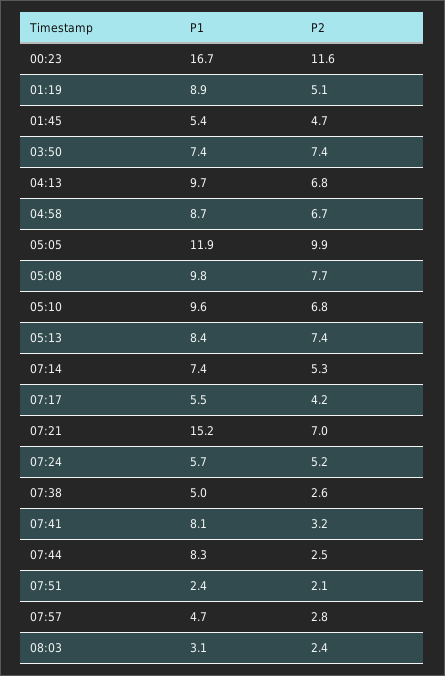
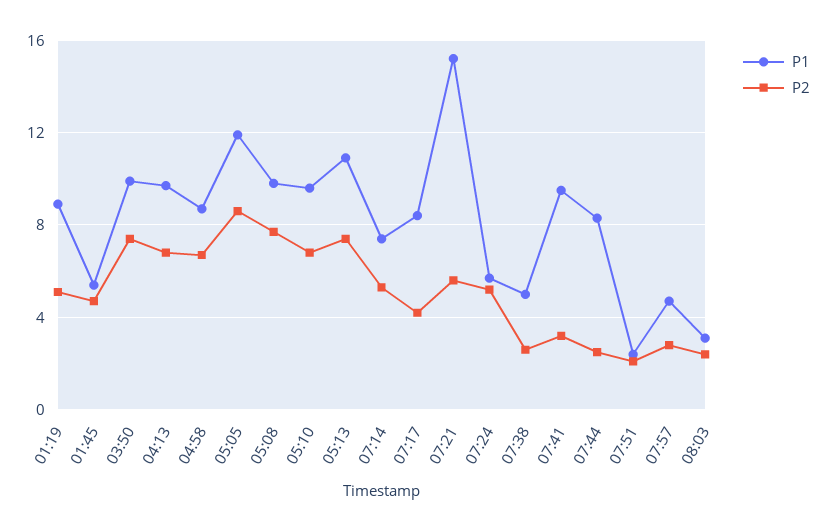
P1, 00:23: 16.7 -> none
P2, 00:23: 11.6 -> none
P1, 03:50: 7.4 -> 10
P2, 05:05: 9.9 -> 8.5
P1, 05:13: 8.4 -> 11
P1, 07:17: 5.5 -> 8.5
P2, 07:21: 7 -> 5.5
P1, 07:41: 8.1 -> 9.5

